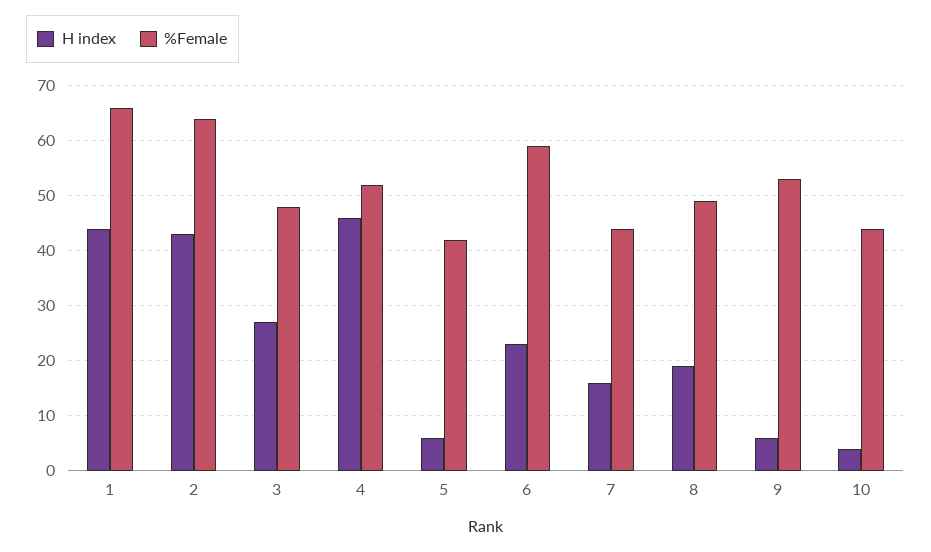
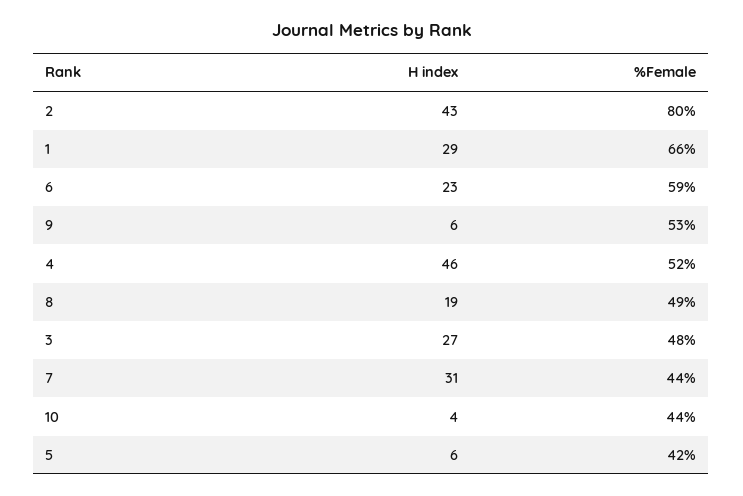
H index, 1: 45 -> 29
%Female, 2: 65 -> 80
H index, 7: 15 -> 31

